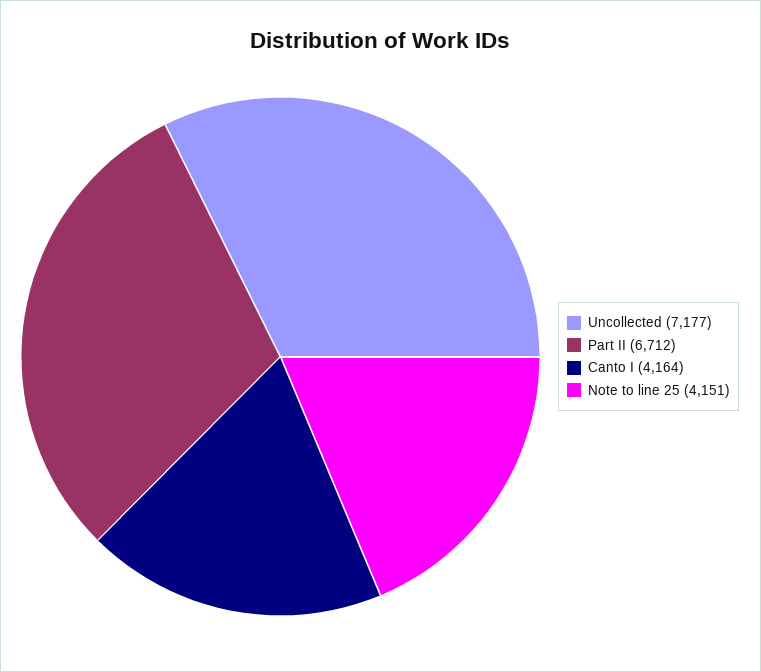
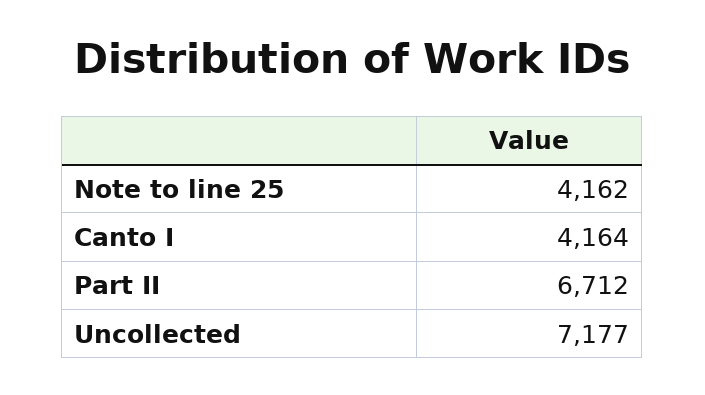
Note to line 25: 4151 -> 4162

